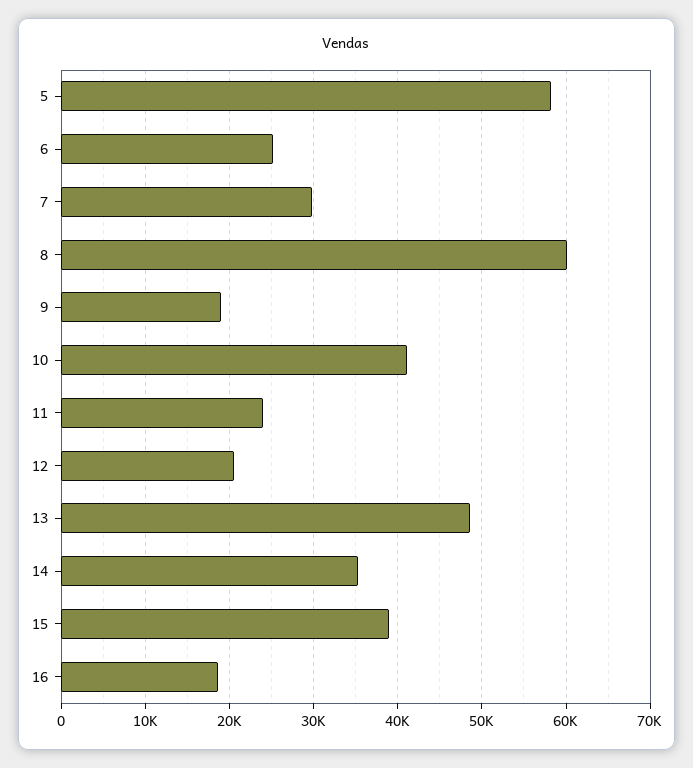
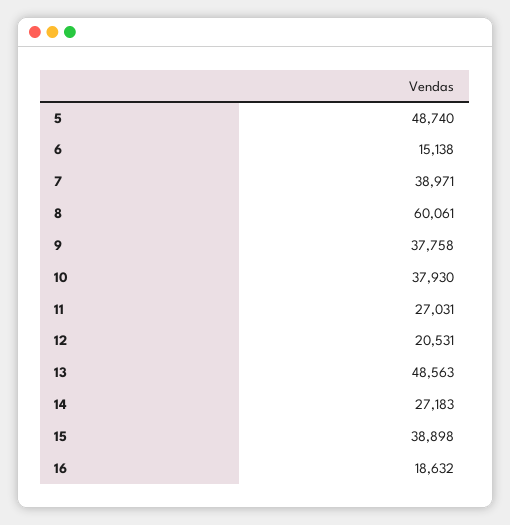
5: 58000 -> 48740
6: 25000 -> 15138
7: 30000 -> 38971
9: 19000 -> 37758
10: 41000 -> 37930
11: 24000 -> 27031
14: 35000 -> 27183

